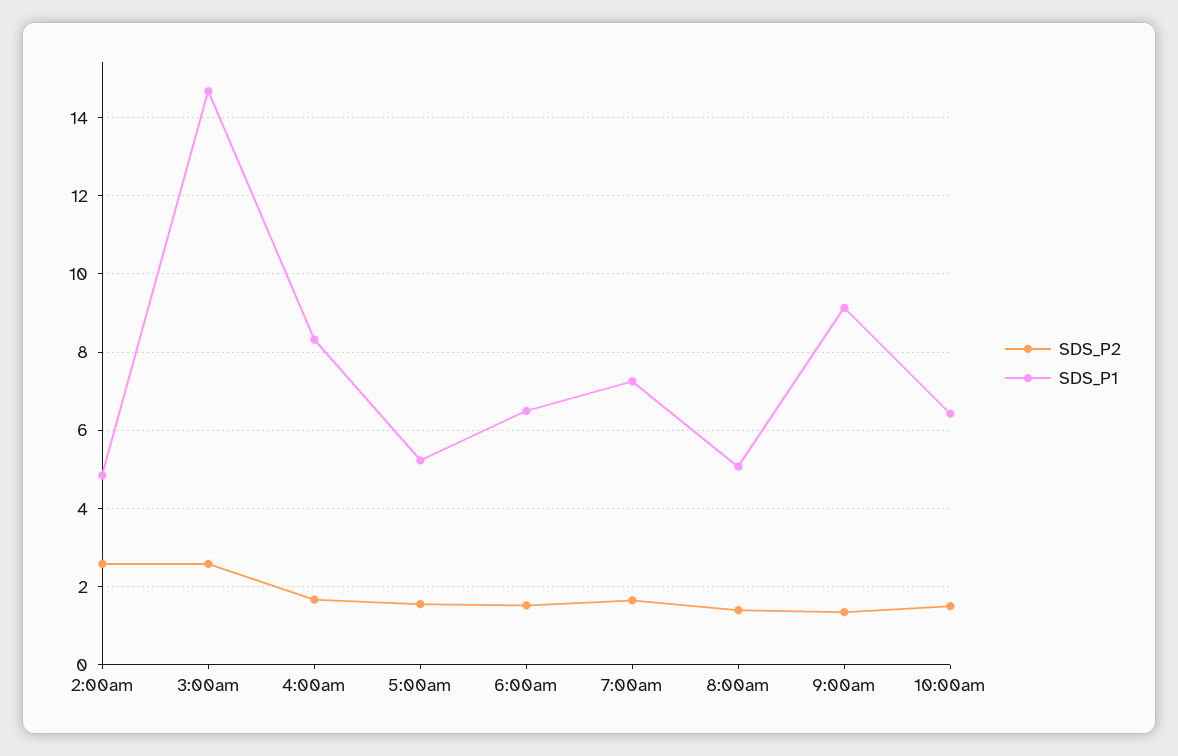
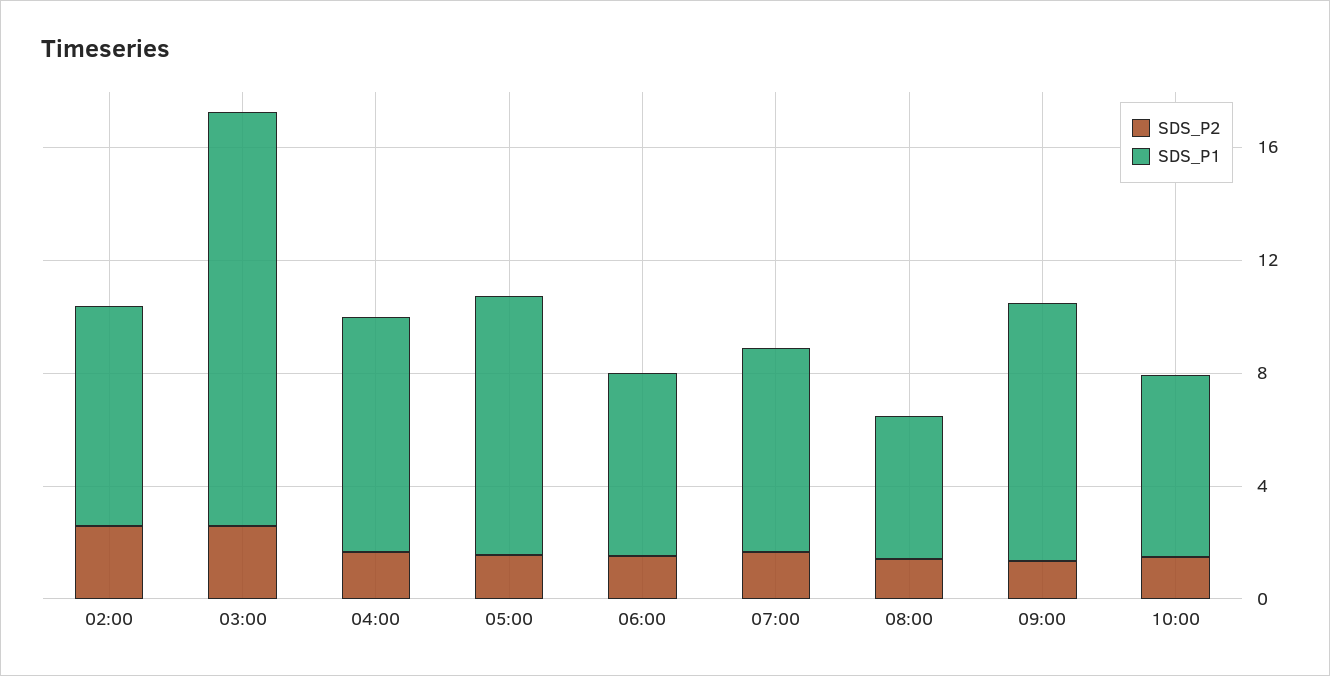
SDS_P1, 2:00am: 4.8 -> 8
SDS_P1, 5:00am: 5.2 -> 9

